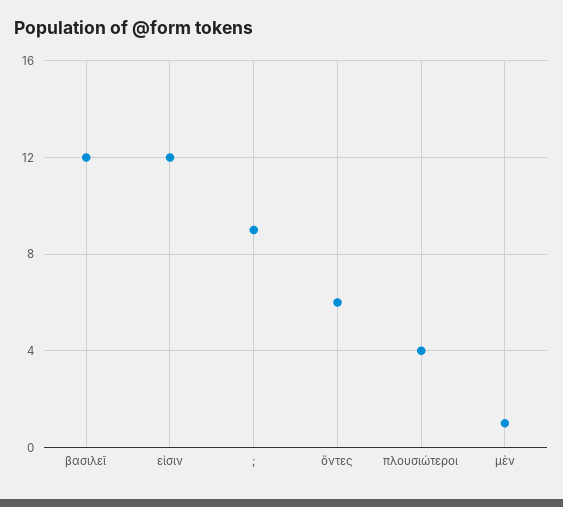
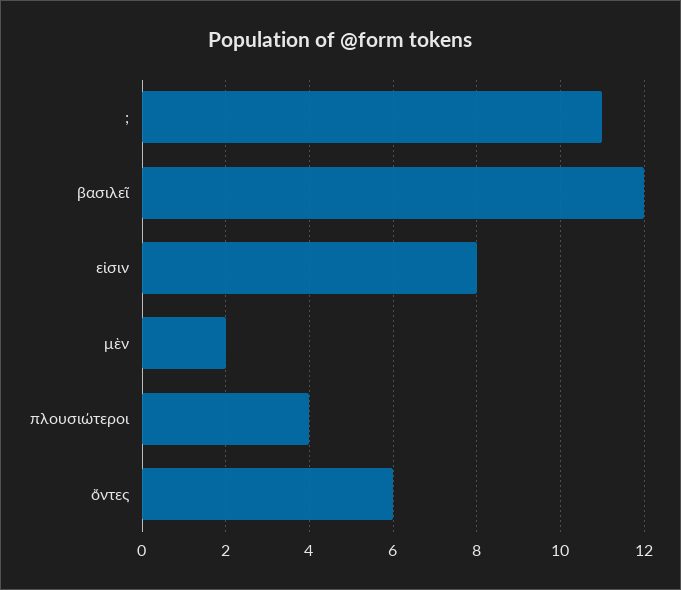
εἰσιν: 12 -> 8
;: 9 -> 11
μὲν: 1 -> 2

